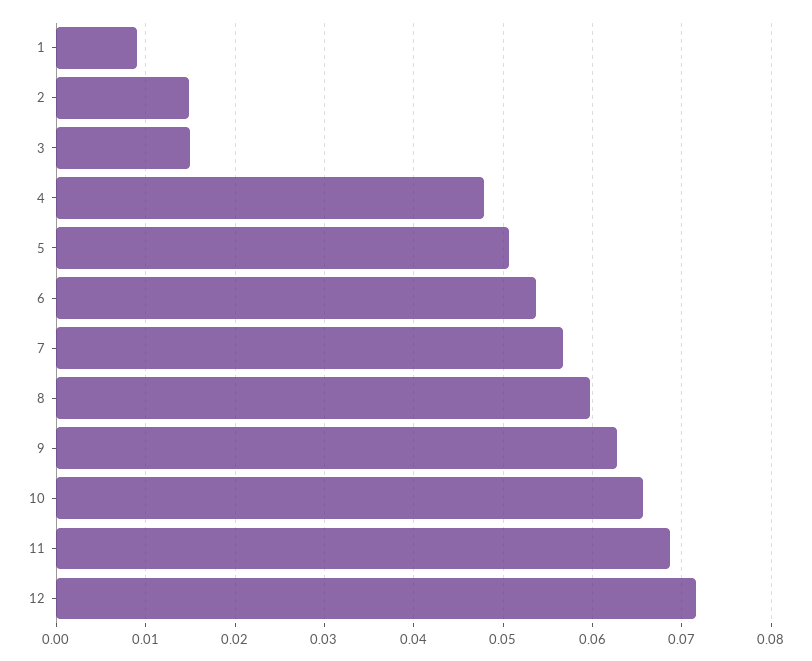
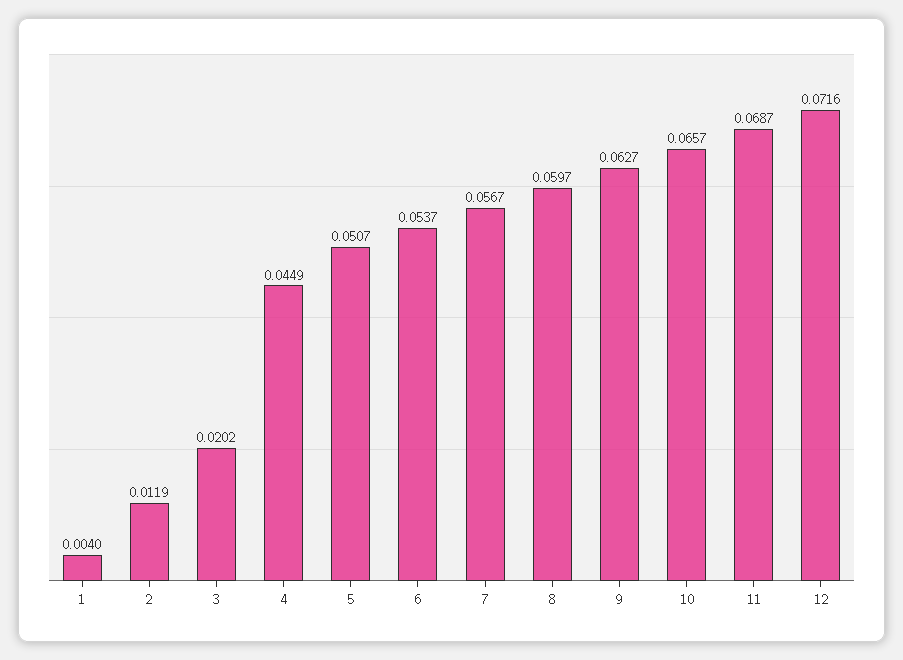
1: 0.009 -> 0.004
2: 0.015 -> 0.0119
3: 0.015 -> 0.0202
4: 0.048 -> 0.0449

